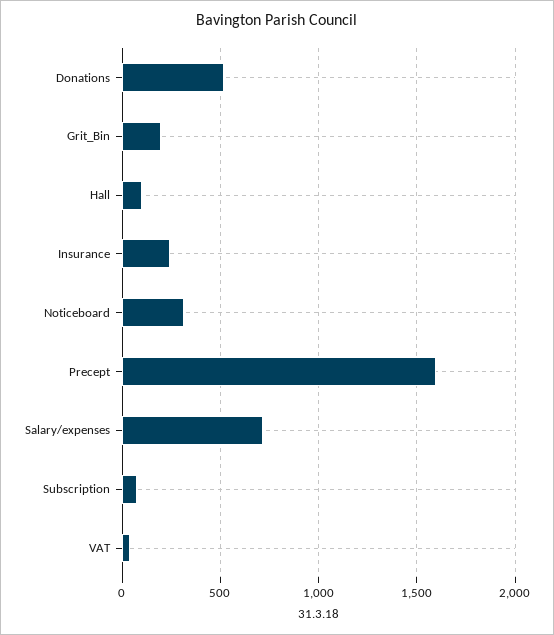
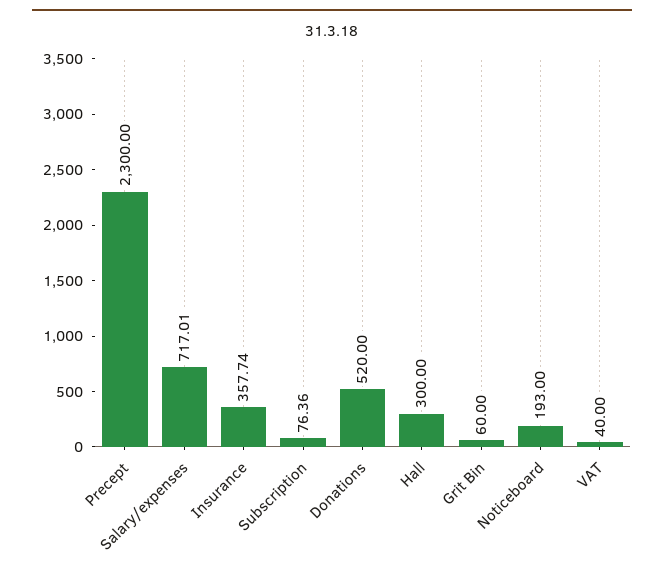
Grit_Bin: 200 -> 60
Hall: 100 -> 300
Insurance: 250 -> 357.74
Noticeboard: 300 -> 193
Precept: 1600 -> 2300

